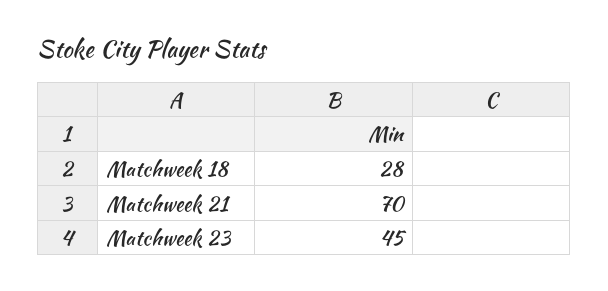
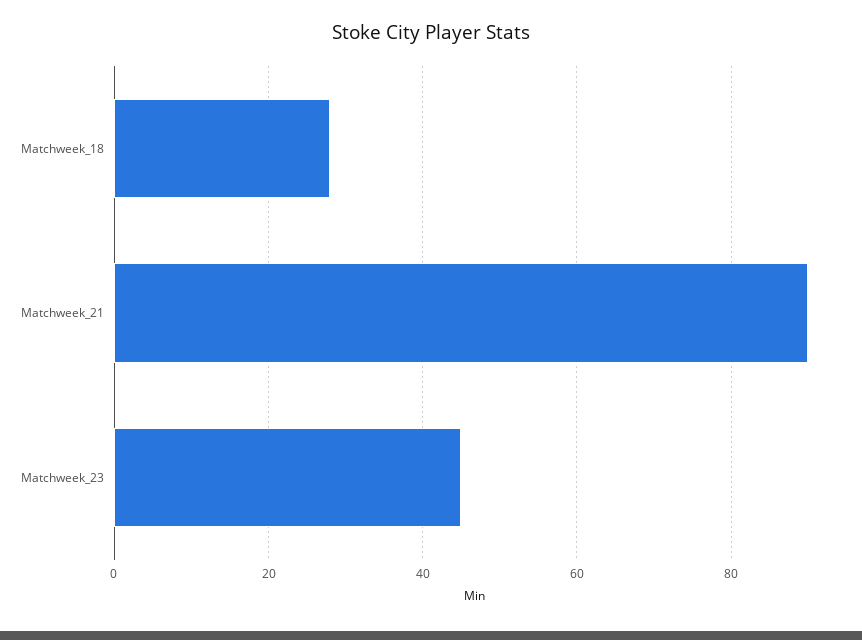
Matchweek 21: 70 -> 90

